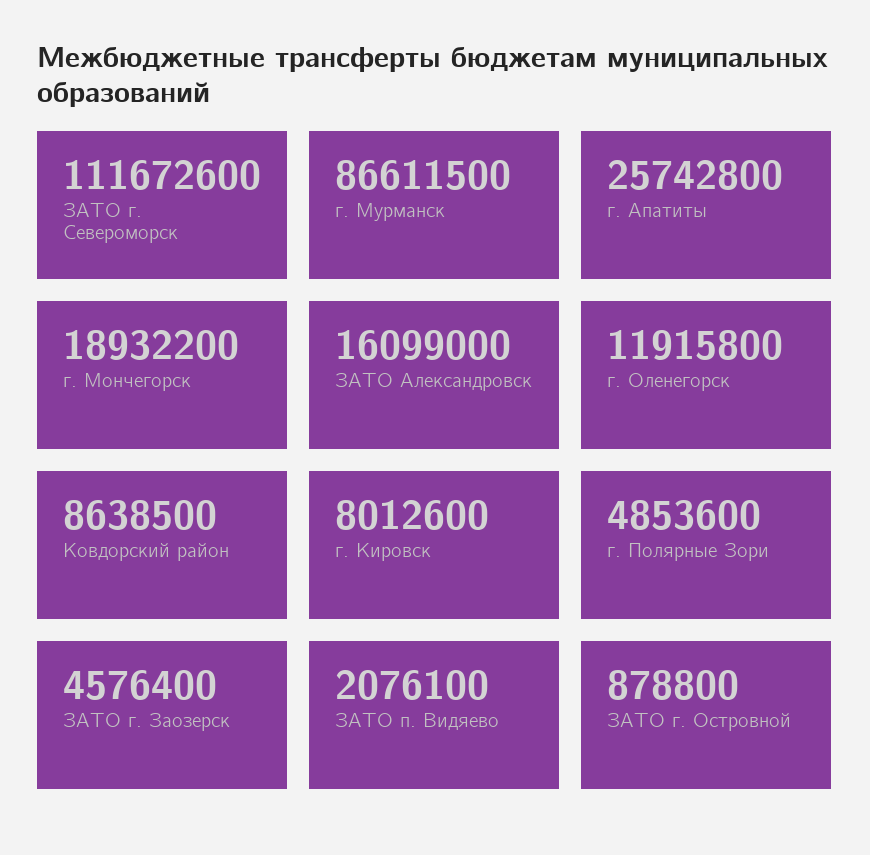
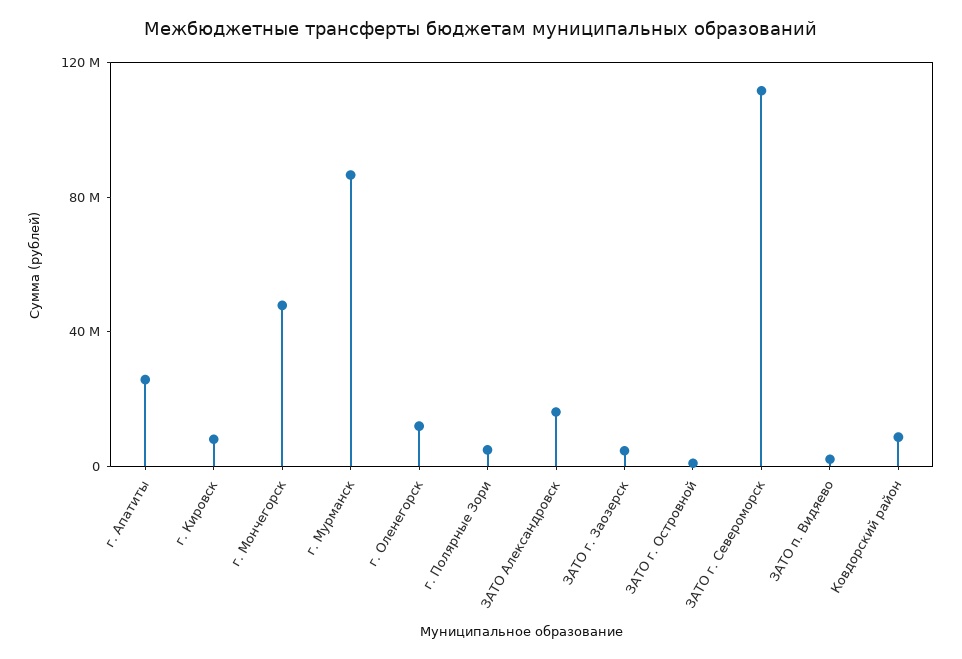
г. Мончегорск: 18932200 -> 50000000

